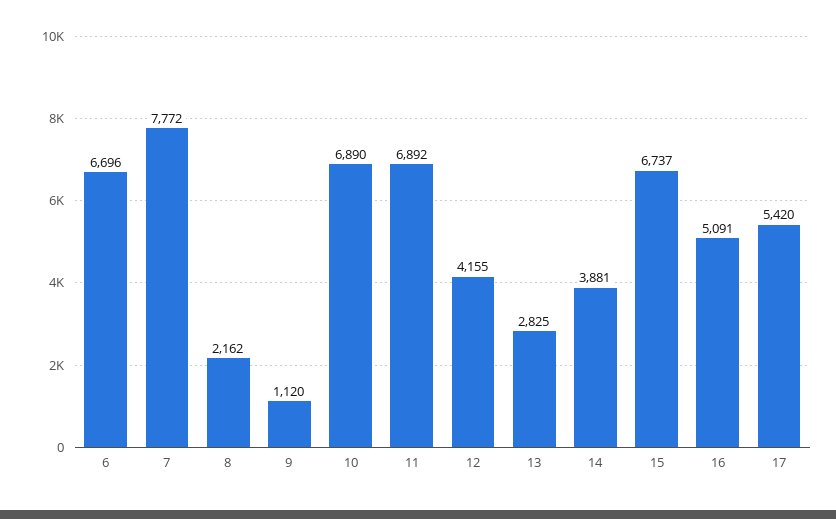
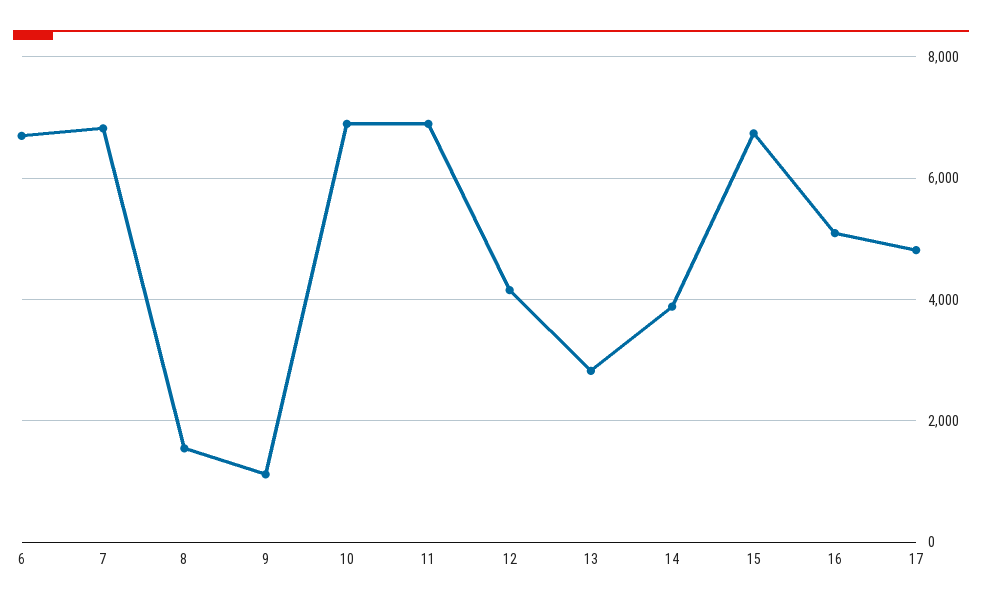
7: 7772 -> 6800
8: 2162 -> 1600
17: 5420 -> 4800

